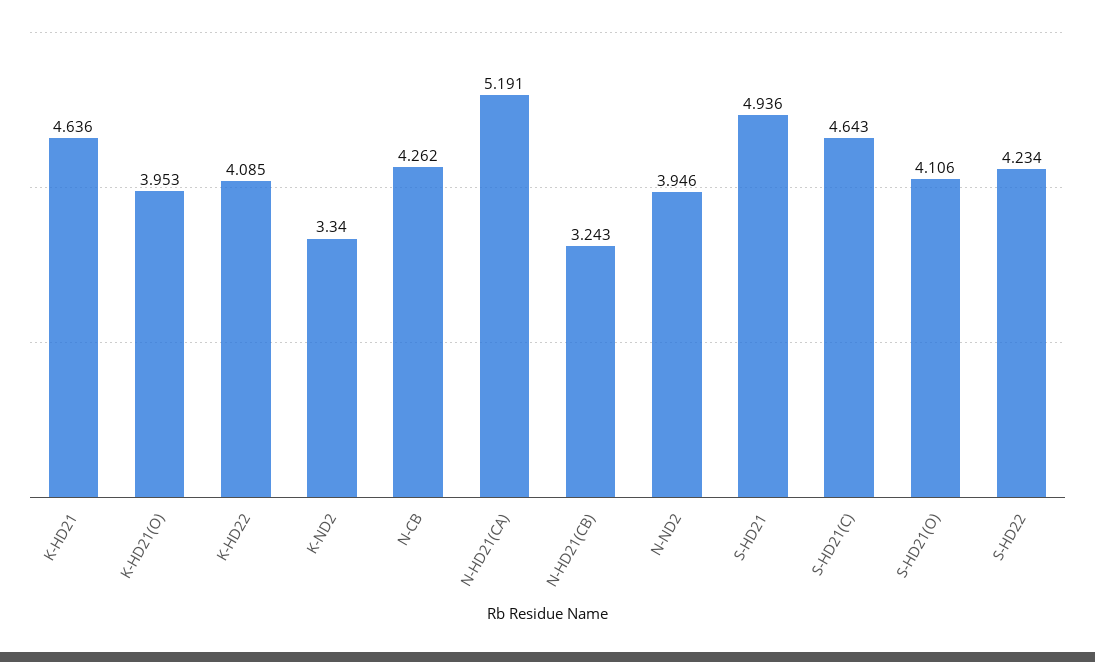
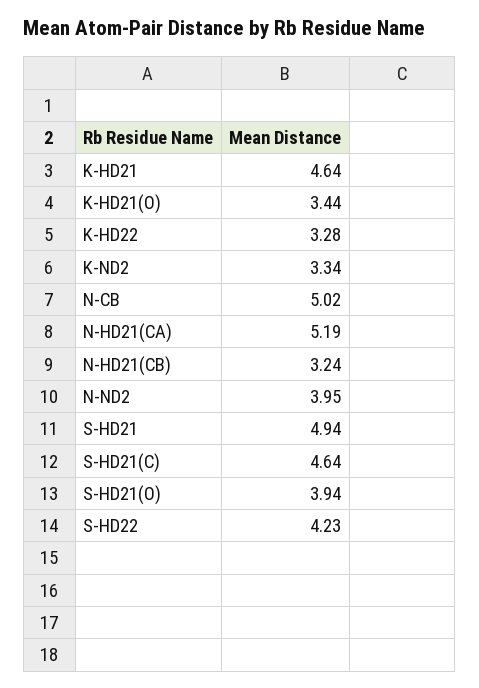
K-HD21(O): 3.953 -> 3.44
K-HD22: 4.085 -> 3.28
N-CB: 4.262 -> 5.02
S-HD21(O): 4.106 -> 3.94

